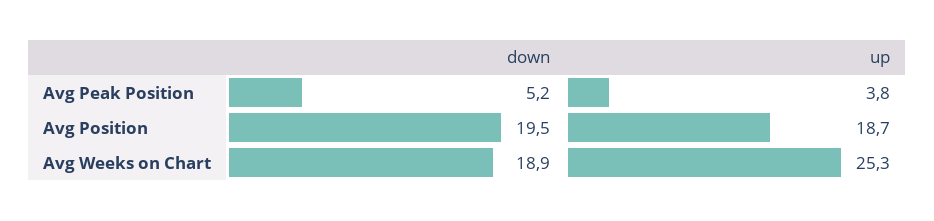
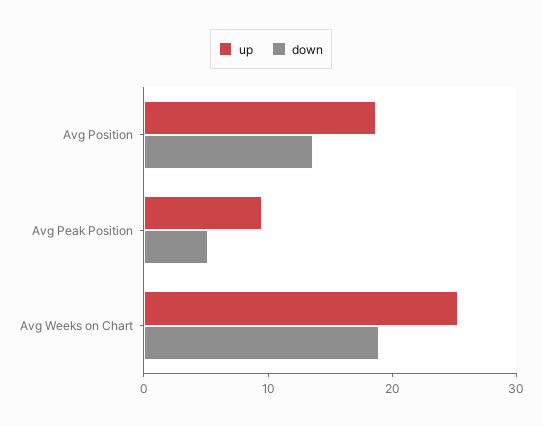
up, Avg Peak Position: 3.8 -> 10
down, Avg Position: 19.5 -> 14

